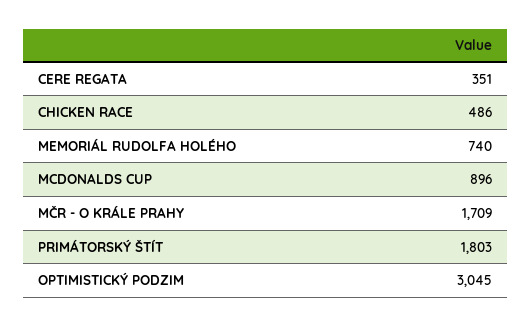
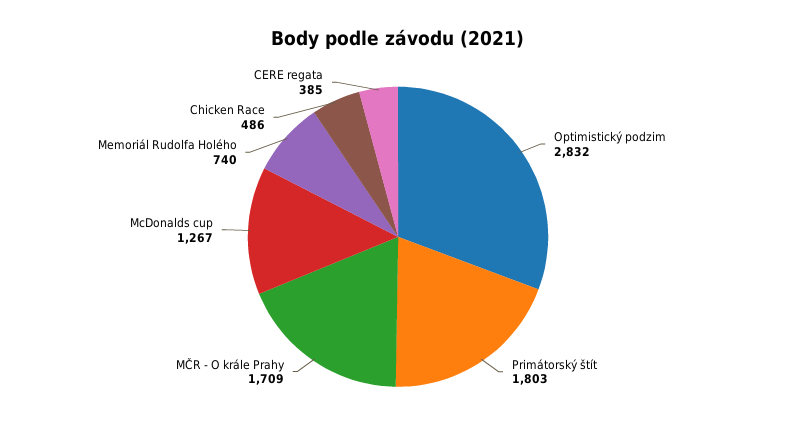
CERE REGATA: 351 -> 385
MCDONALDS CUP: 896 -> 1267
OPTIMISTICKÝ PODZIM: 3045 -> 2832

